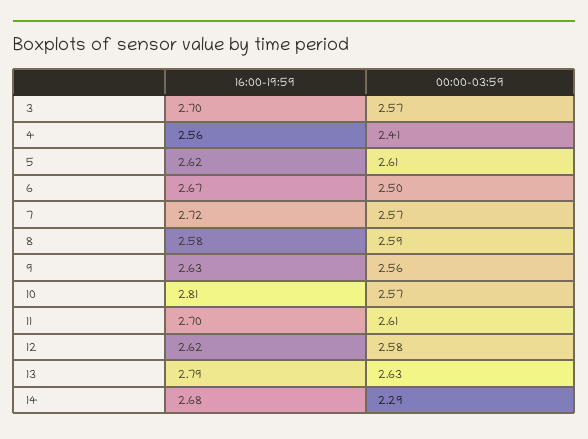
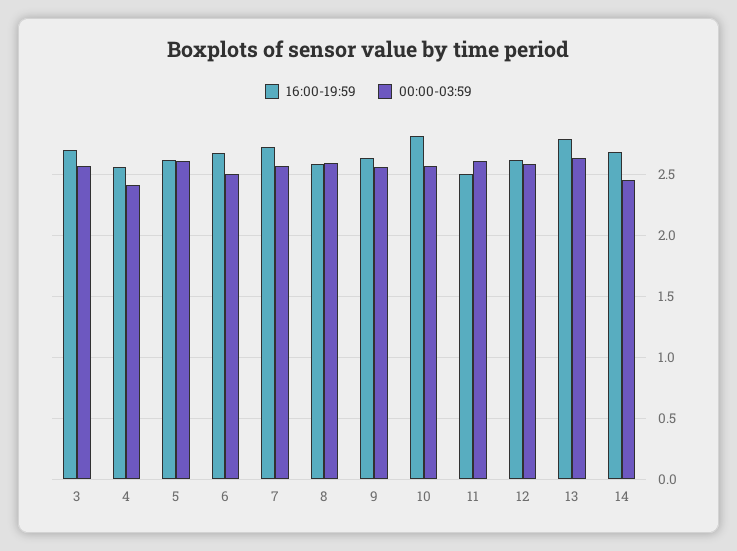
16:00-19:59, 11: 2.7 -> 2.5
00:00-03:59, 14: 2.29 -> 2.45

